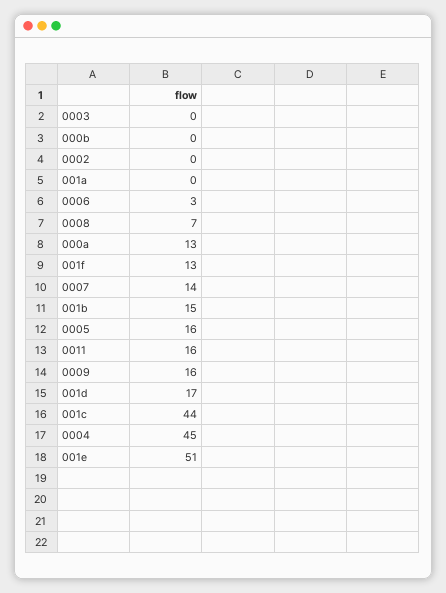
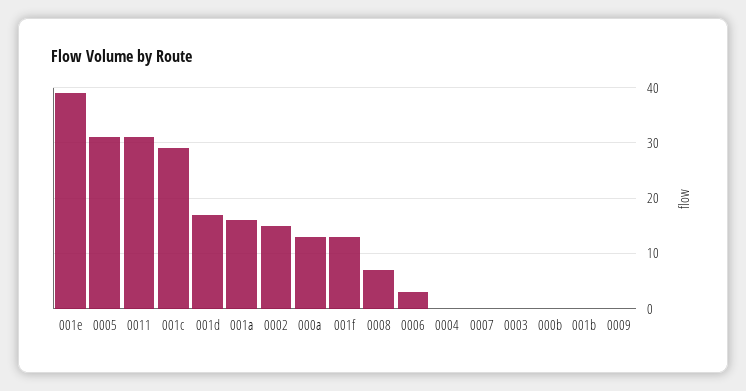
0002: 0 -> 15
001a: 0 -> 15
0007: 14 -> 0
001b: 15 -> 0
0005: 16 -> 30
0011: 16 -> 30
0009: 16 -> 0
001c: 44 -> 30
0004: 45 -> 0
001e: 51 -> 40

